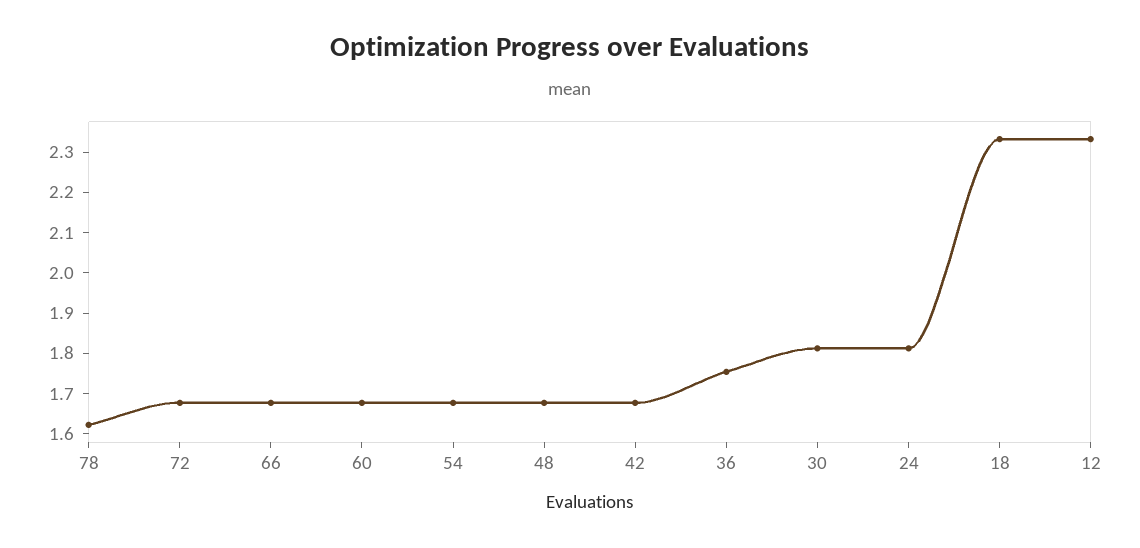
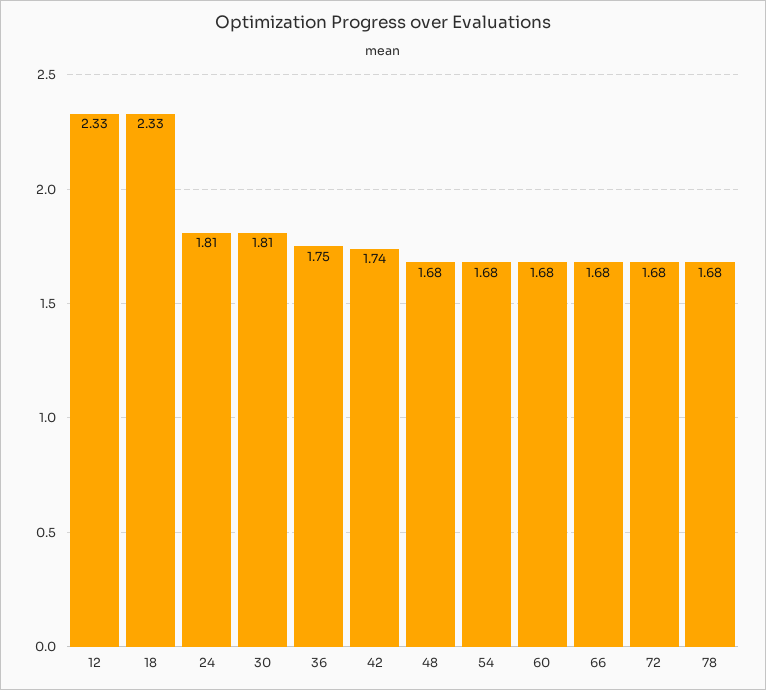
78: 1.62 -> 1.68
42: 1.68 -> 1.74

